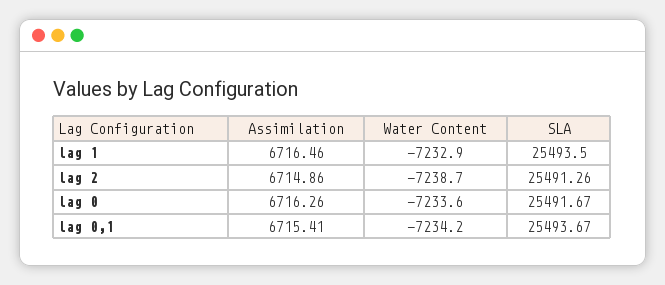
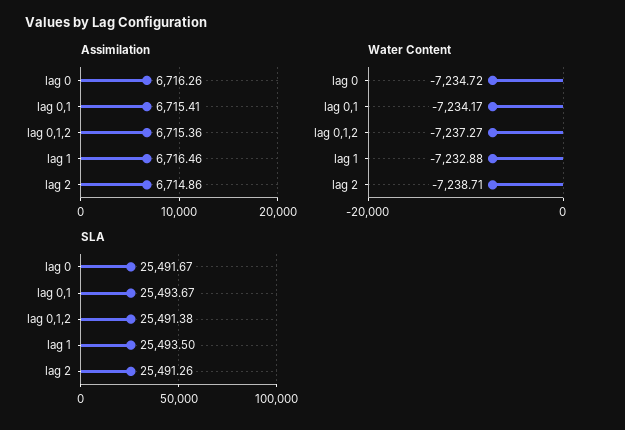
Water Content, lag 0: -7233.6 -> -7234.72
Assimilation, lag 0,1,2: none -> 6715.36
Water Content, lag 0,1,2: none -> -7237.27
SLA, lag 0,1,2: none -> 25491.38

